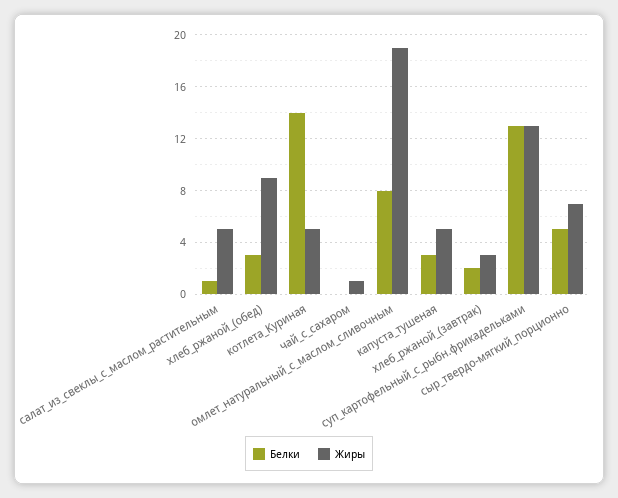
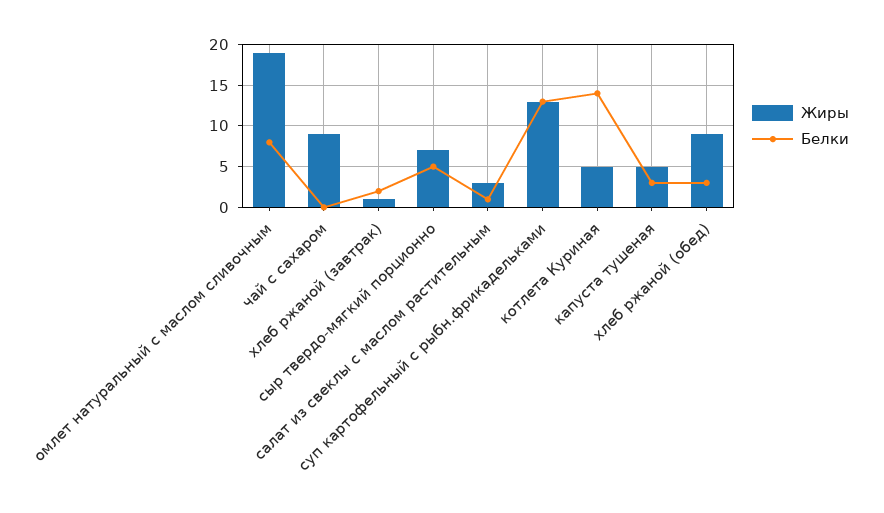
Жиры, салат_из_свеклы_с_маслом_растительным: 5 -> 3
Жиры, чай_с_сахаром: 1 -> 9
Жиры, хлеб_ржаной_(завтрак): 3 -> 1

